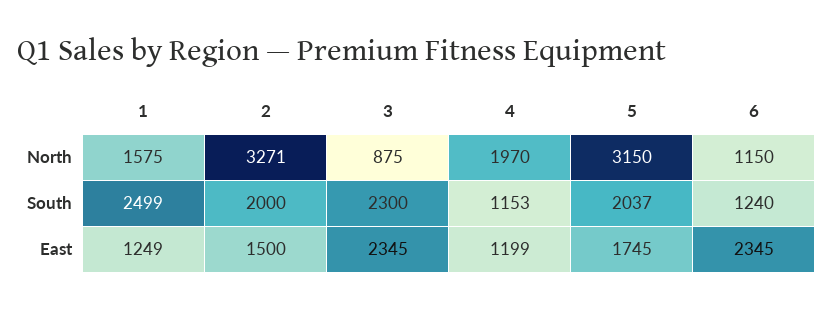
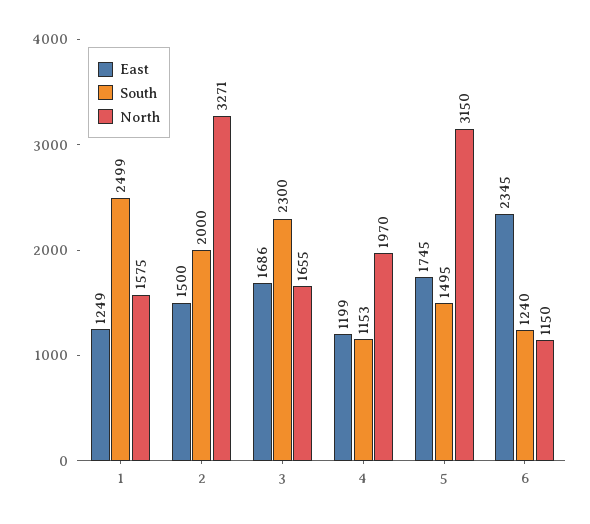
North, 3: 875 -> 1655
South, 5: 2037 -> 1495
East, 3: 2345 -> 1686

